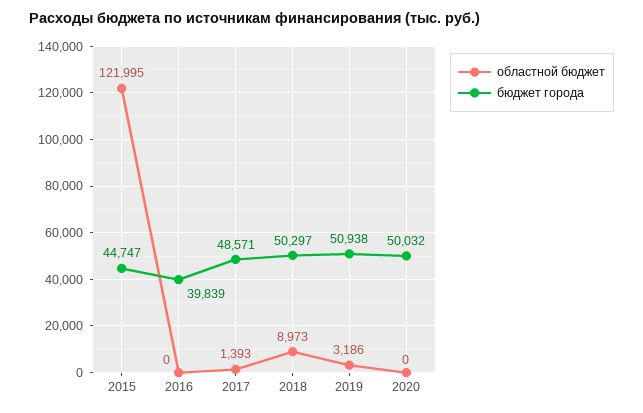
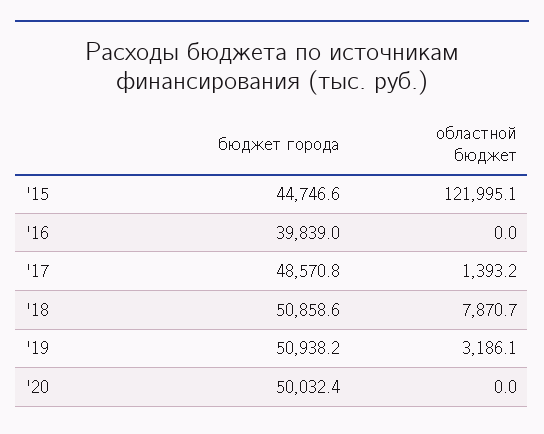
областной бюджет, 2018: 8973 -> 7870.7
бюджет города, 2018: 50297 -> 50858.6

